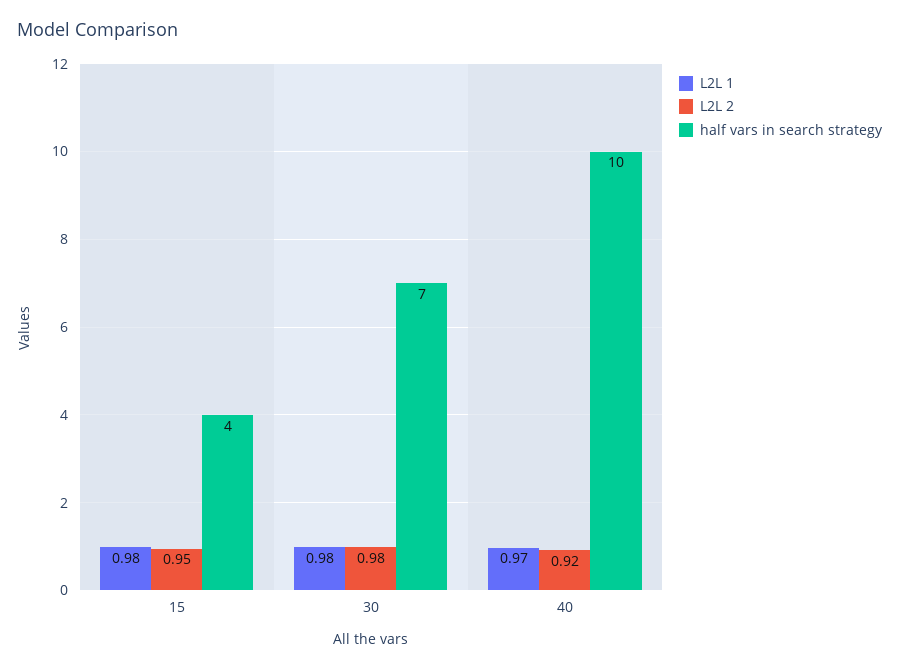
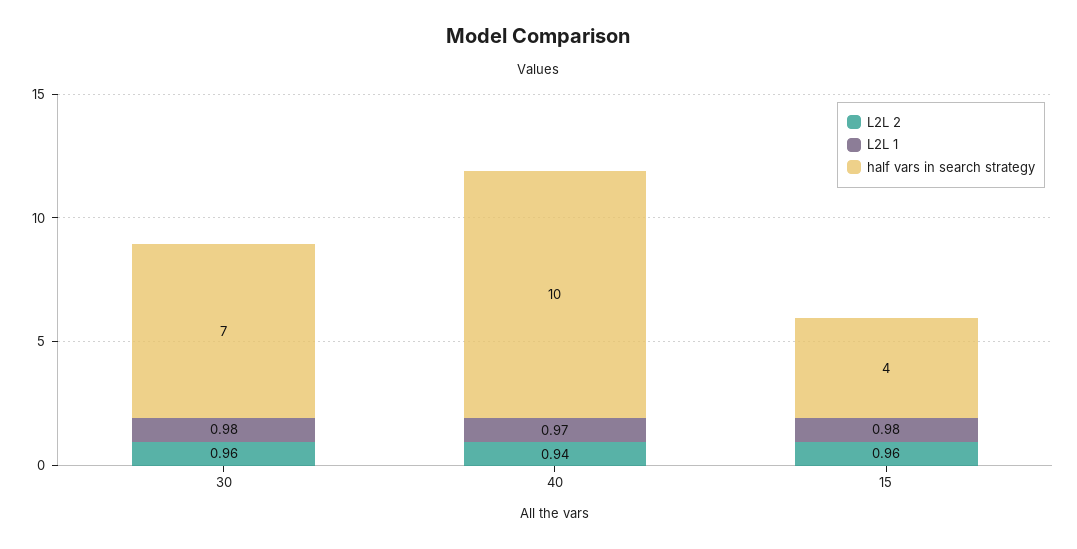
L2L 2, 15: 0.95 -> 0.96
L2L 2, 30: 0.98 -> 0.96
L2L 2, 40: 0.92 -> 0.94

